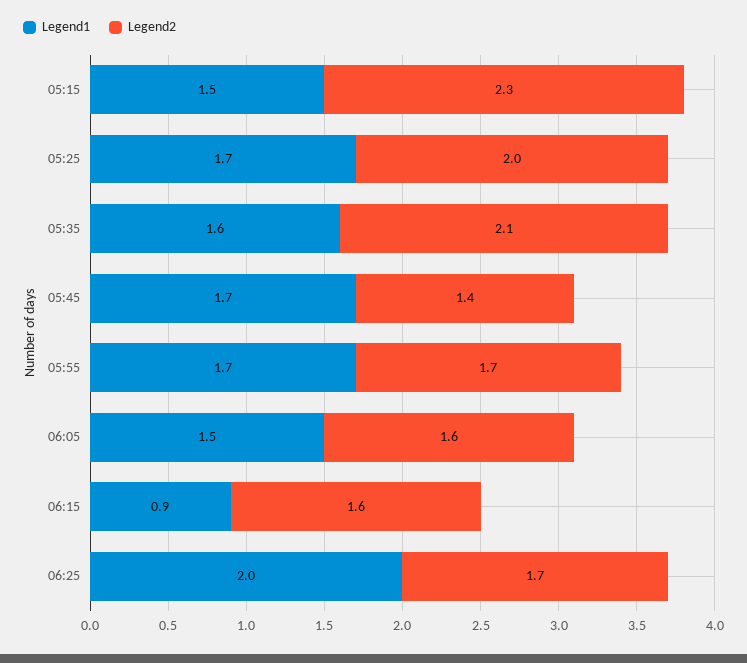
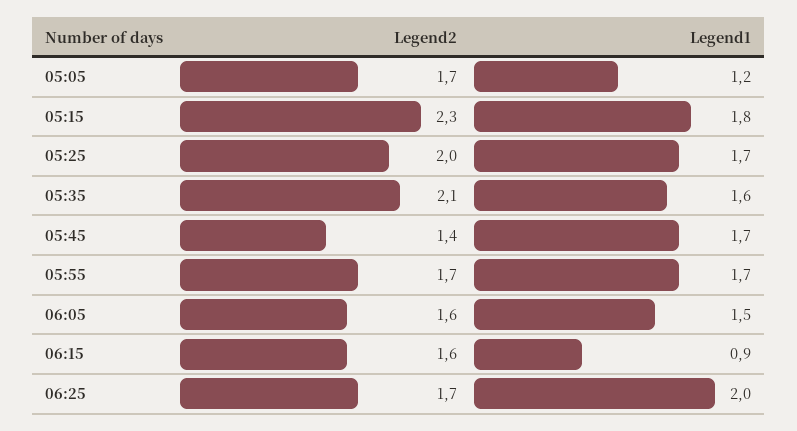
Legend1, 05:15: 1.5 -> 1.8
Legend2, 05:05: none -> 1.7
Legend1, 05:05: none -> 1.2

